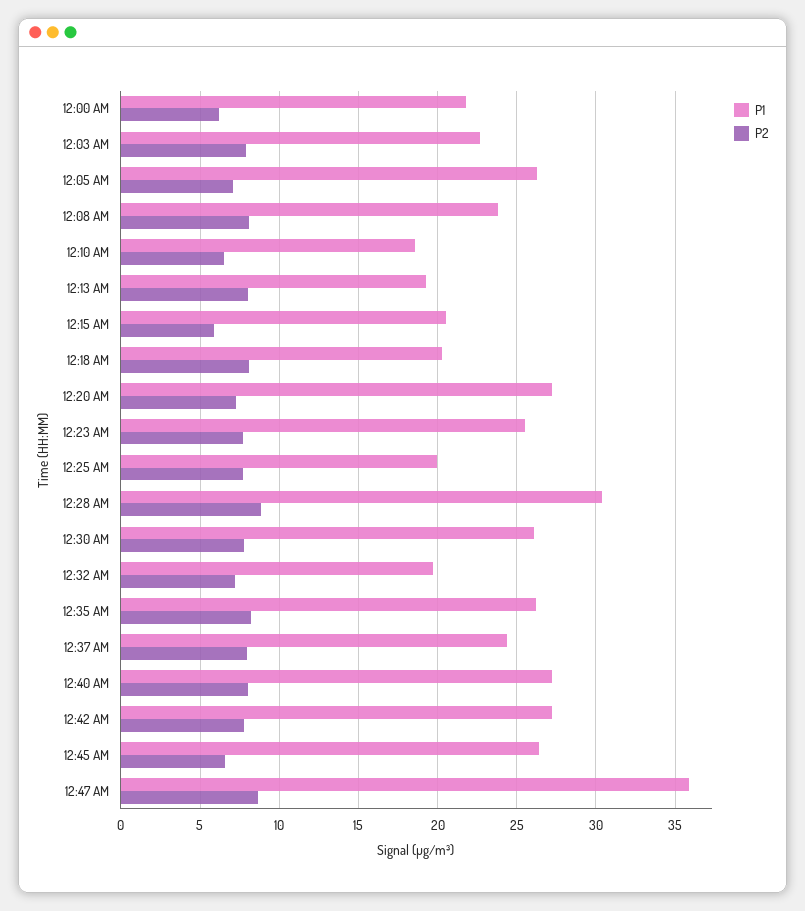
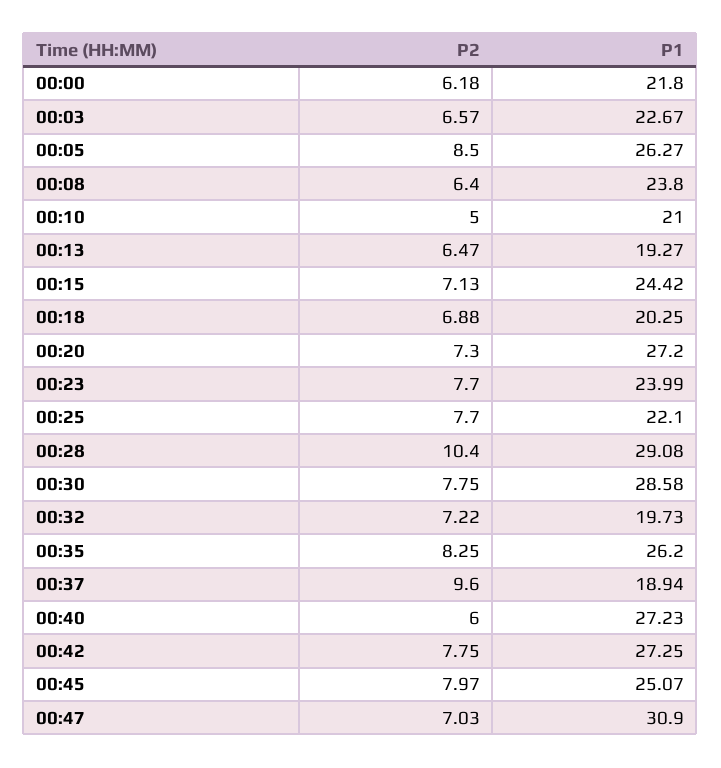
P2, 12:03 AM: 8 -> 6.57
P2, 12:05 AM: 7 -> 8.5
P2, 12:08 AM: 8 -> 6.4
P1, 12:10 AM: 18.5 -> 21
P2, 12:10 AM: 6.5 -> 5
P2, 12:13 AM: 8 -> 6.47
P1, 12:15 AM: 20.5 -> 24.42
P2, 12:15 AM: 6 -> 7.13
P2, 12:18 AM: 8 -> 6.88
P1, 12:23 AM: 25.5 -> 23.99
P1, 12:25 AM: 20 -> 22.1
P1, 12:28 AM: 30.5 -> 29.08
P2, 12:28 AM: 9 -> 10.4
P1, 12:30 AM: 26 -> 28.58
P1, 12:37 AM: 24.5 -> 18.94
P2, 12:37 AM: 8 -> 9.6
P2, 12:40 AM: 8 -> 6
P1, 12:45 AM: 26.5 -> 25.07
P2, 12:45 AM: 6.5 -> 7.97
P1, 12:47 AM: 36 -> 30.9
P2, 12:47 AM: 8.5 -> 7.03

